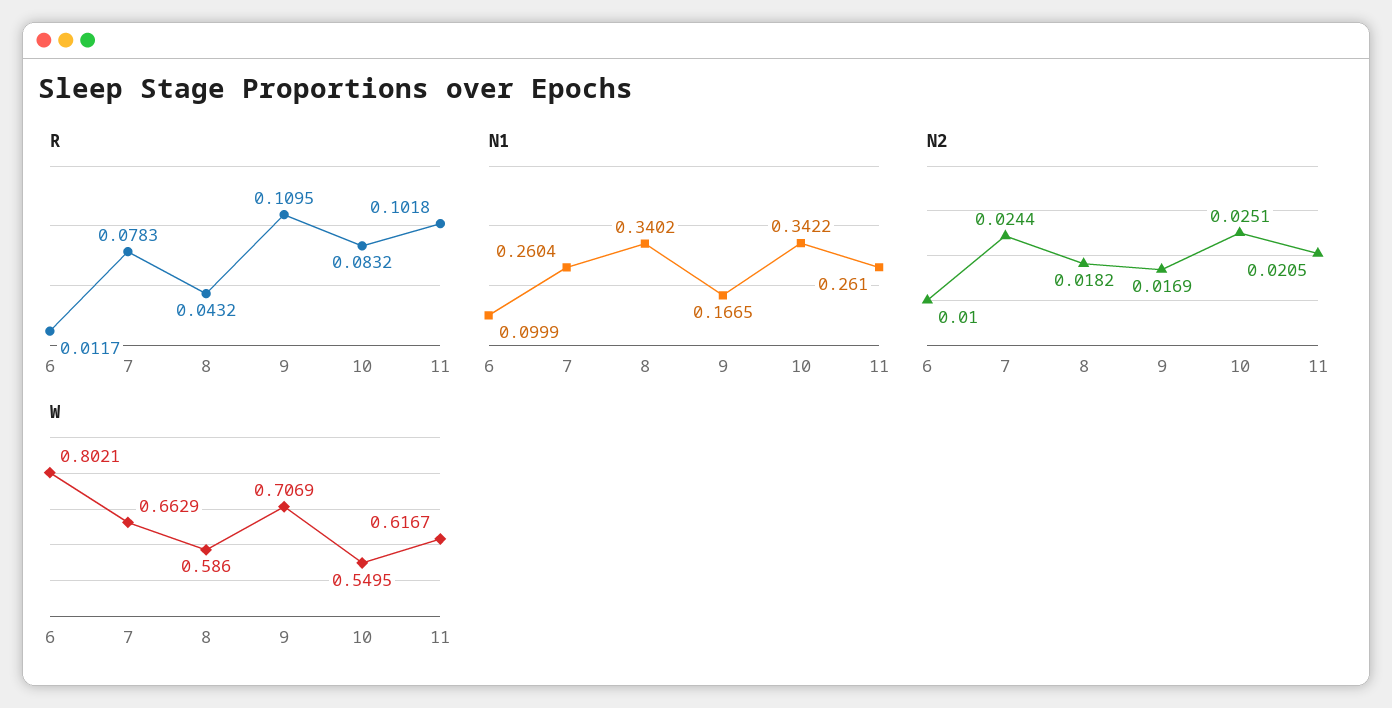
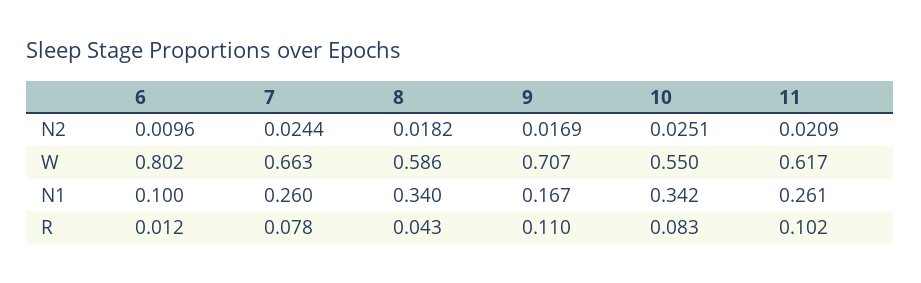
N2, 6: 0.01 -> 0.0096
N2, 11: 0.0205 -> 0.0209

